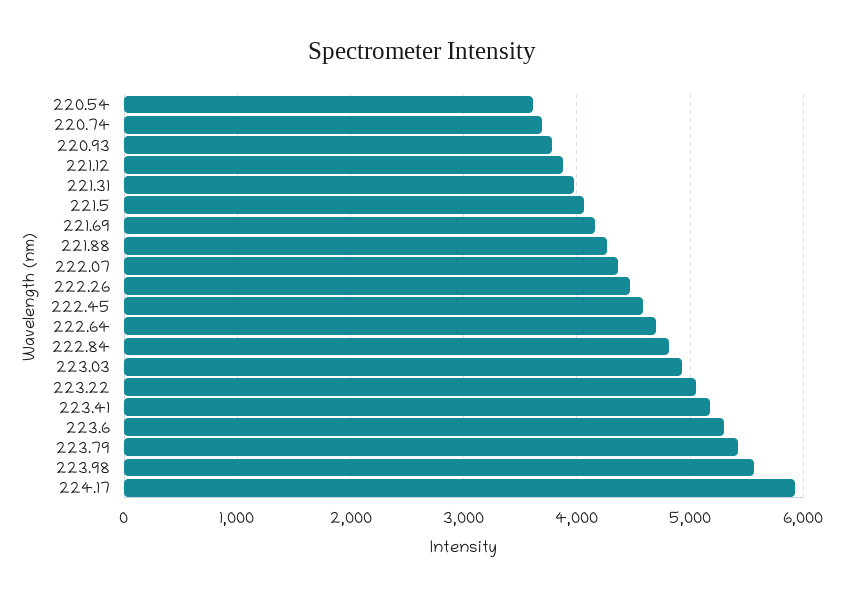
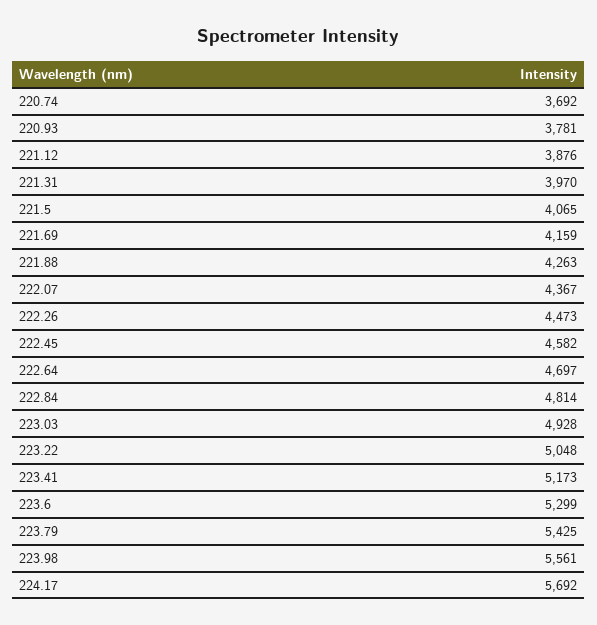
220.54: 3600 -> none
224.17: 5900 -> 5692

